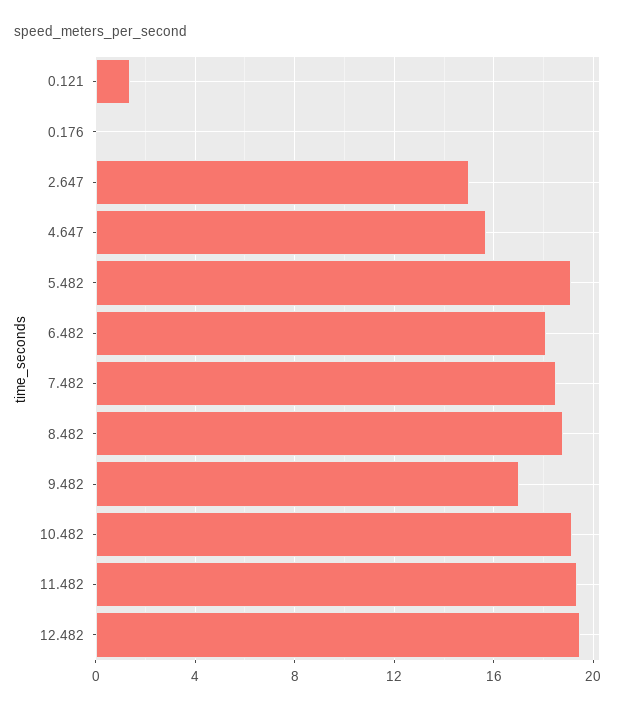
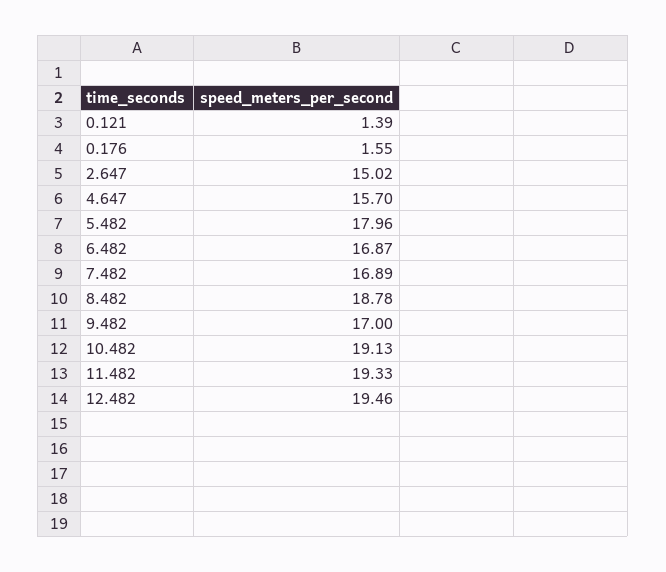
0.176: 0 -> 1.55
5.482: 19 -> 17.96
6.482: 18 -> 16.87
7.482: 18.5 -> 16.89

